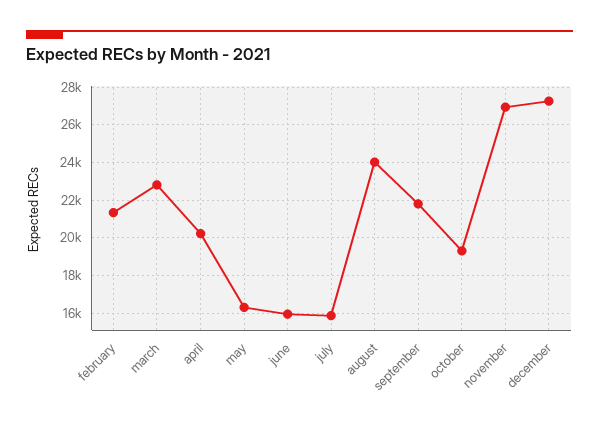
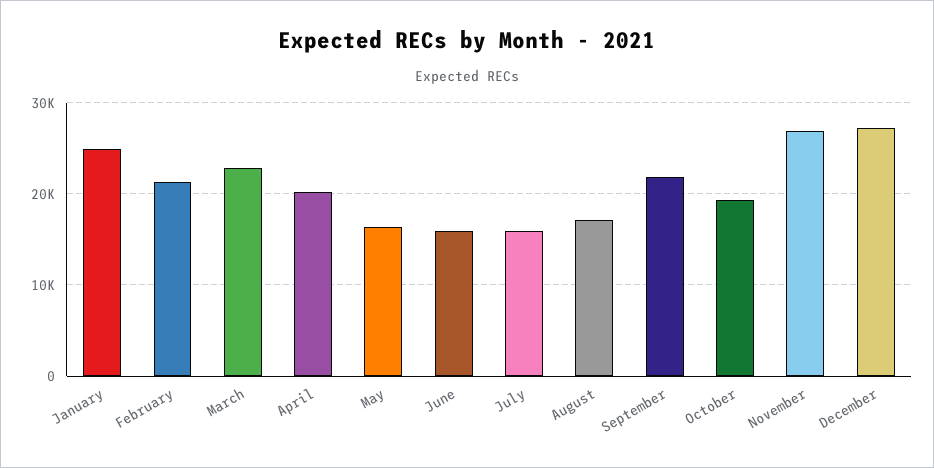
august: 24000 -> 17000
January: none -> 25000

